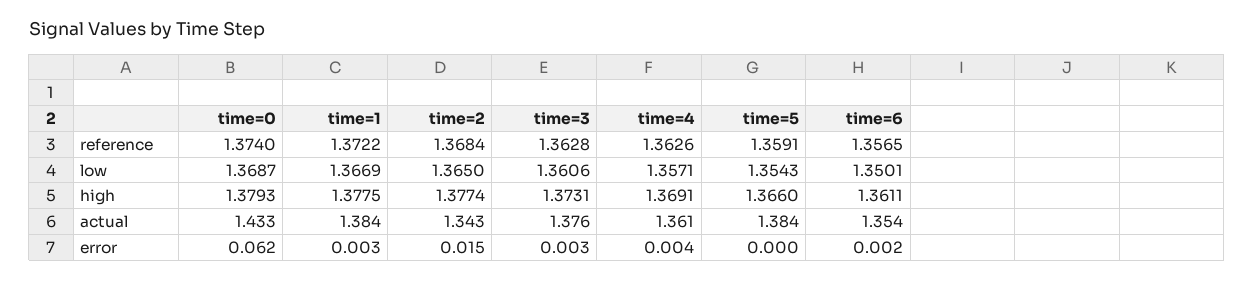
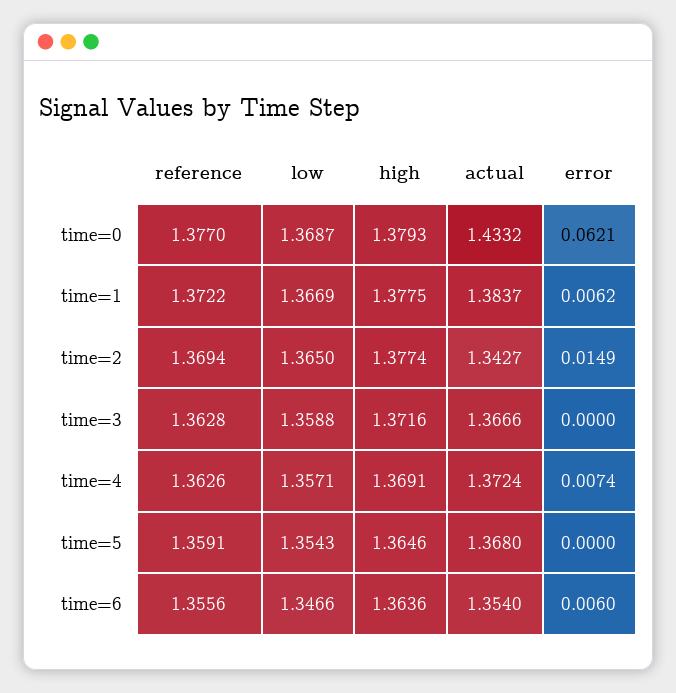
time=0, reference: 1.374 -> 1.377
time=2, reference: 1.3684 -> 1.3694
time=6, reference: 1.3565 -> 1.3556
time=3, low: 1.3606 -> 1.3588
time=6, low: 1.3501 -> 1.3466
time=3, high: 1.3731 -> 1.3716
time=5, high: 1.366 -> 1.3646
time=6, high: 1.3611 -> 1.3636
time=3, actual: 1.376 -> 1.3666
time=4, actual: 1.361 -> 1.3724
time=5, actual: 1.384 -> 1.368
time=1, error: 0.003 -> 0.0062
time=3, error: 0.003 -> 0
time=4, error: 0.004 -> 0.0074
time=6, error: 0.002 -> 0.006

